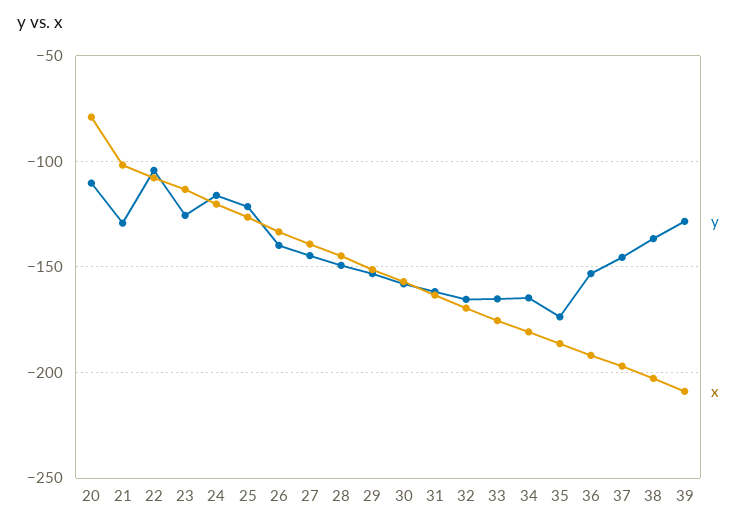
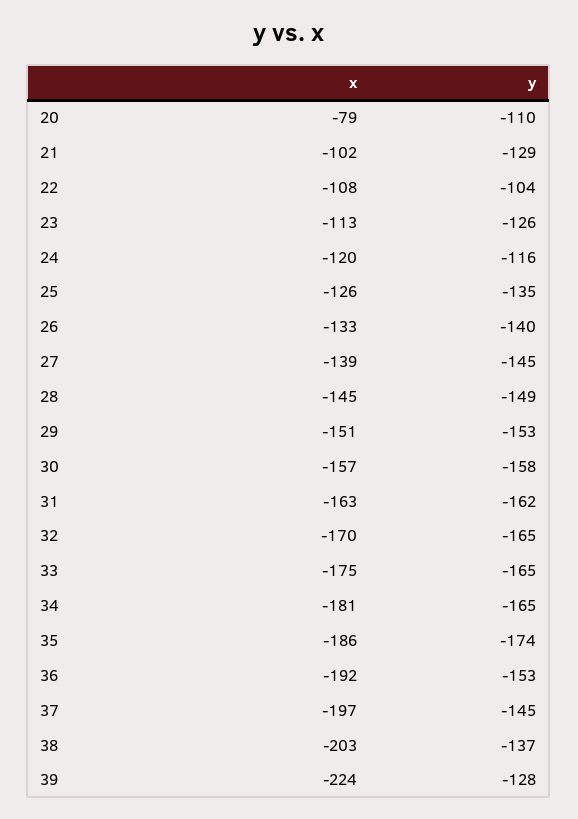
y, 25: -120 -> -135
x, 39: -210 -> -224

